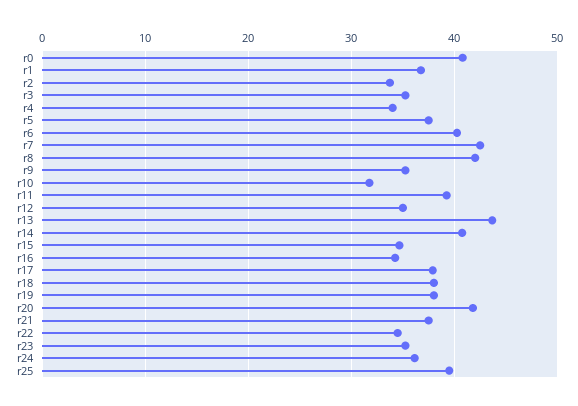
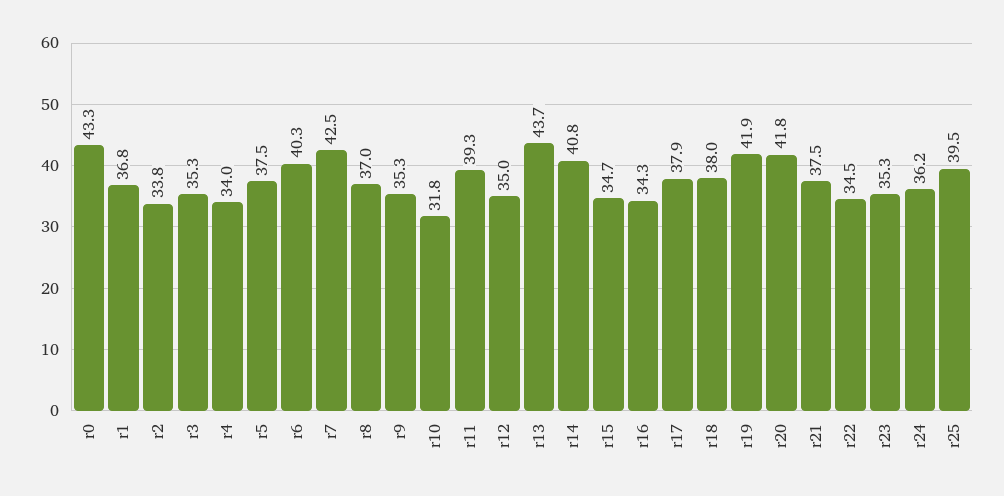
r0: 41 -> 43.3
r8: 42 -> 37
r19: 38 -> 41.9

